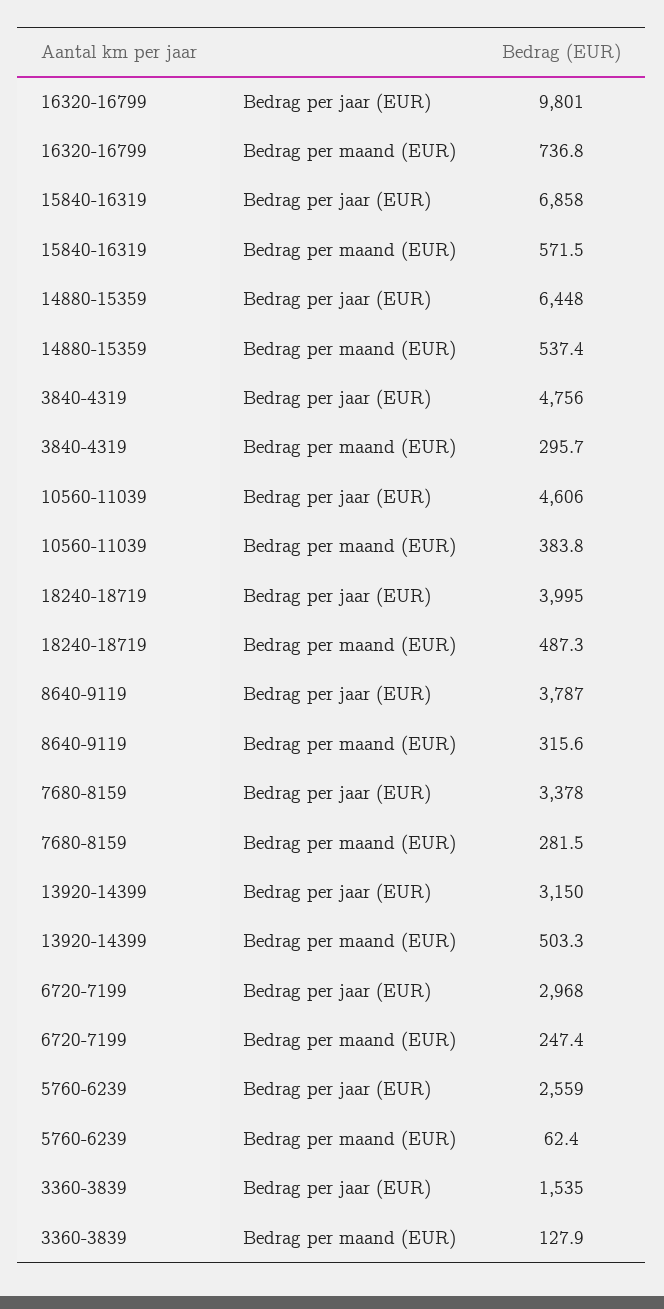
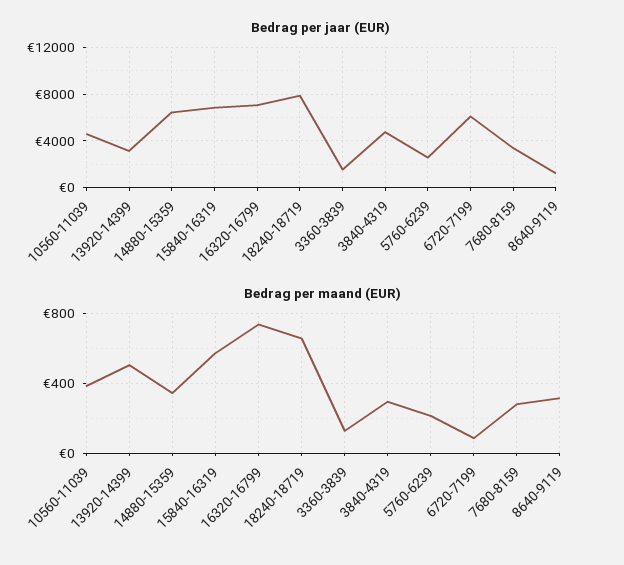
Bedrag per jaar (EUR), 16320-16799: 9801 -> 7000
Bedrag per maand (EUR), 14880-15359: 537.4 -> 350
Bedrag per jaar (EUR), 18240-18719: 3995 -> 8000
Bedrag per maand (EUR), 18240-18719: 487.3 -> 650
Bedrag per jaar (EUR), 8640-9119: 3787 -> 1000
Bedrag per jaar (EUR), 6720-7199: 2968 -> 6000
Bedrag per maand (EUR), 6720-7199: 247.4 -> 100
Bedrag per maand (EUR), 5760-6239: 62.4 -> 200

